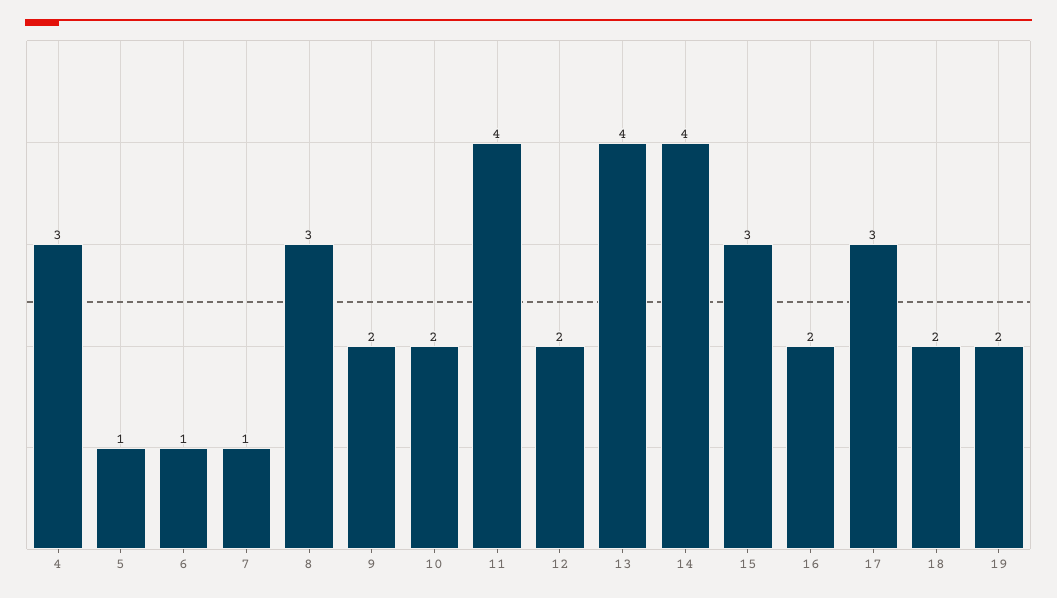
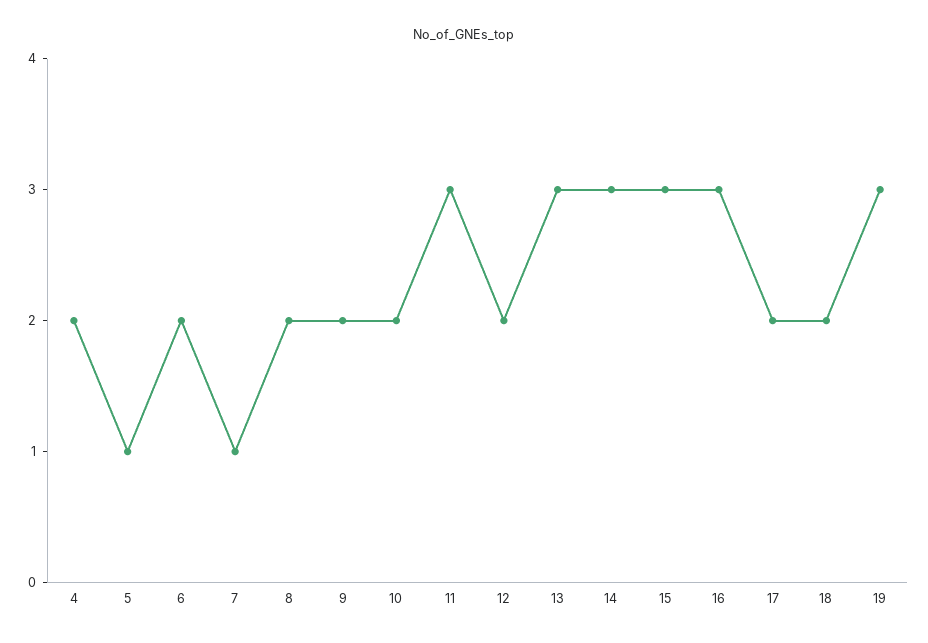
4: 3 -> 2
6: 1 -> 2
8: 3 -> 2
11: 4 -> 3
13: 4 -> 3
14: 4 -> 3
16: 2 -> 3
17: 3 -> 2
19: 2 -> 3

